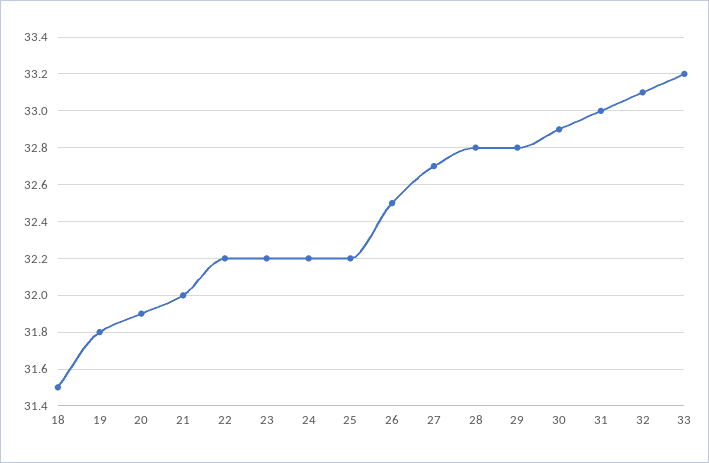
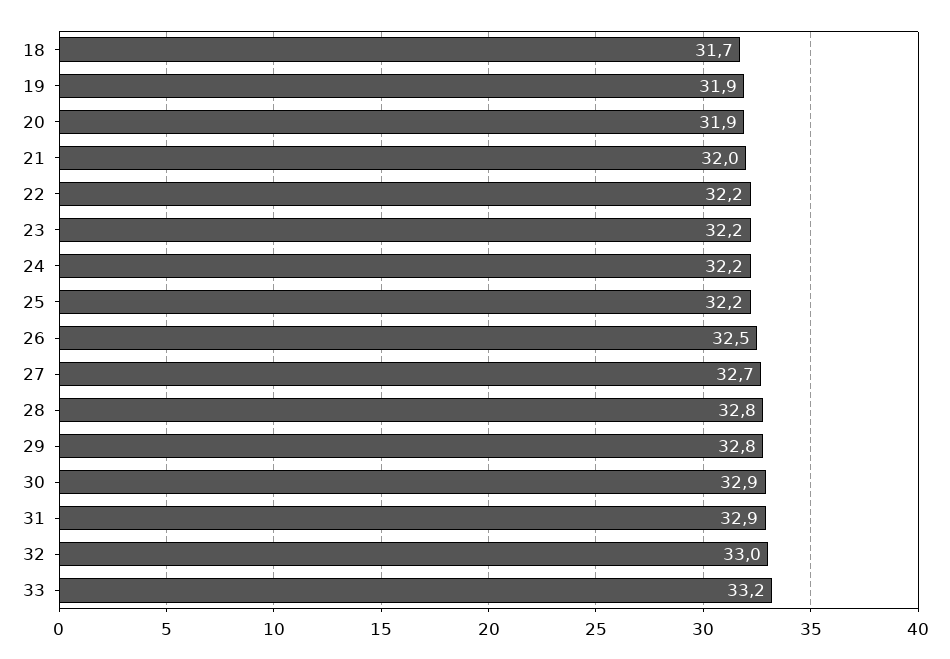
18: 31.5 -> 31.7
19: 31.8 -> 31.9
31: 33 -> 32.9
32: 33.1 -> 33

